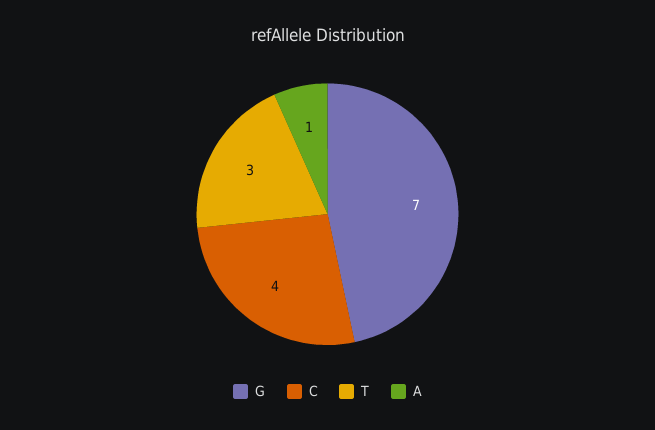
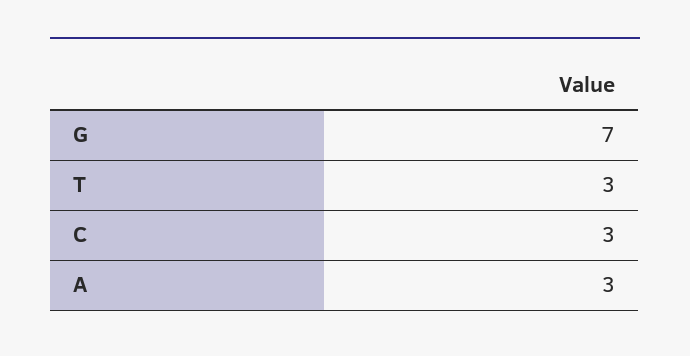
C: 4 -> 3
A: 1 -> 3

